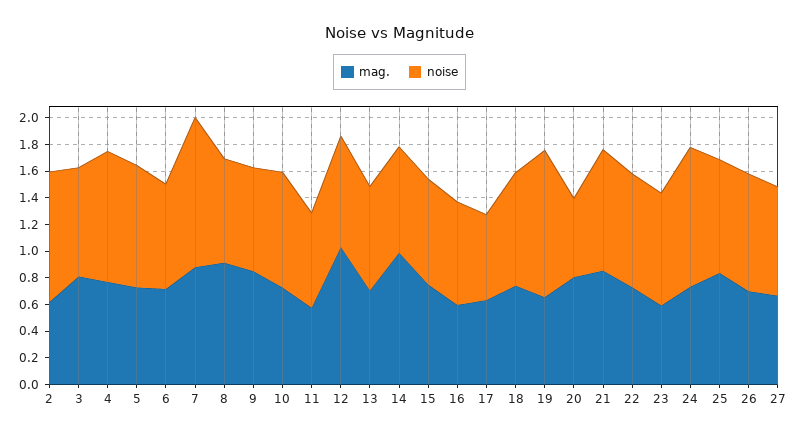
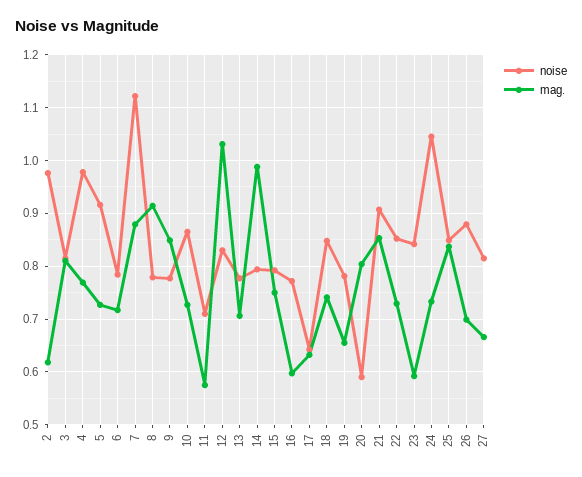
noise, 19: 1.1 -> 0.78

